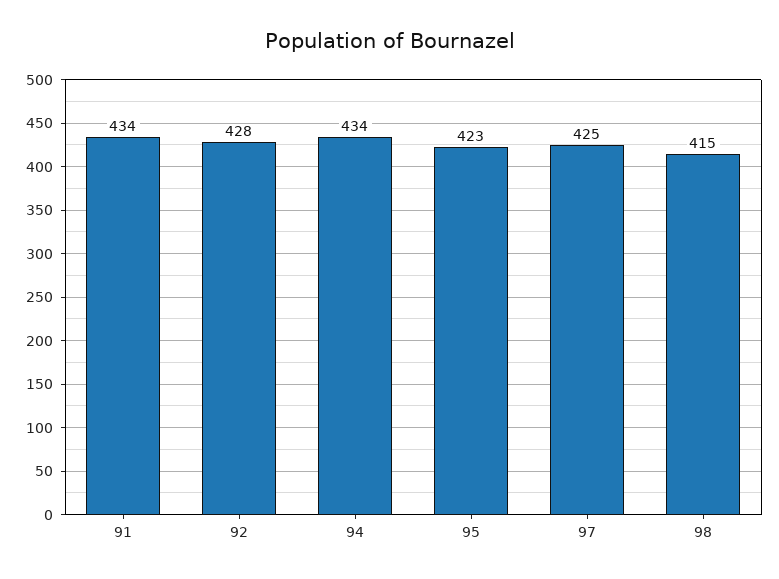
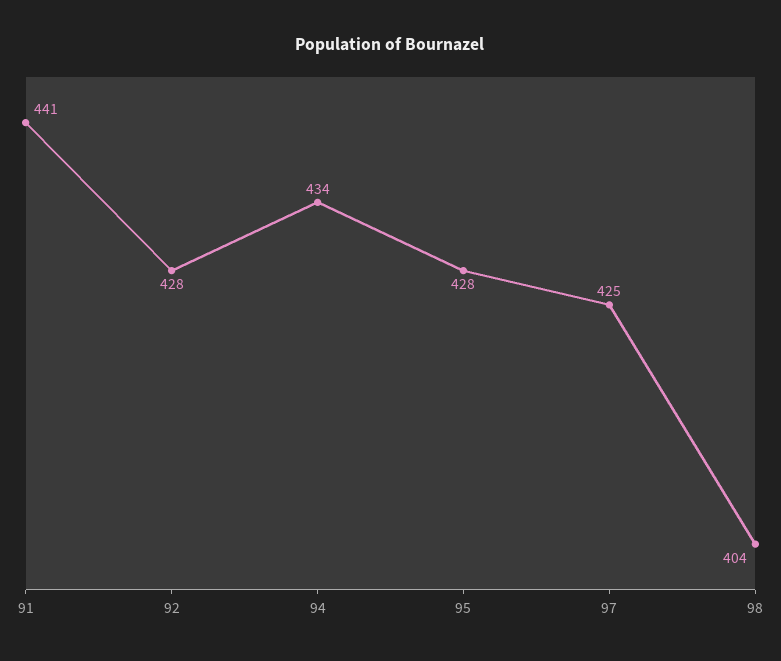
91: 434 -> 441
95: 423 -> 428
98: 415 -> 404

